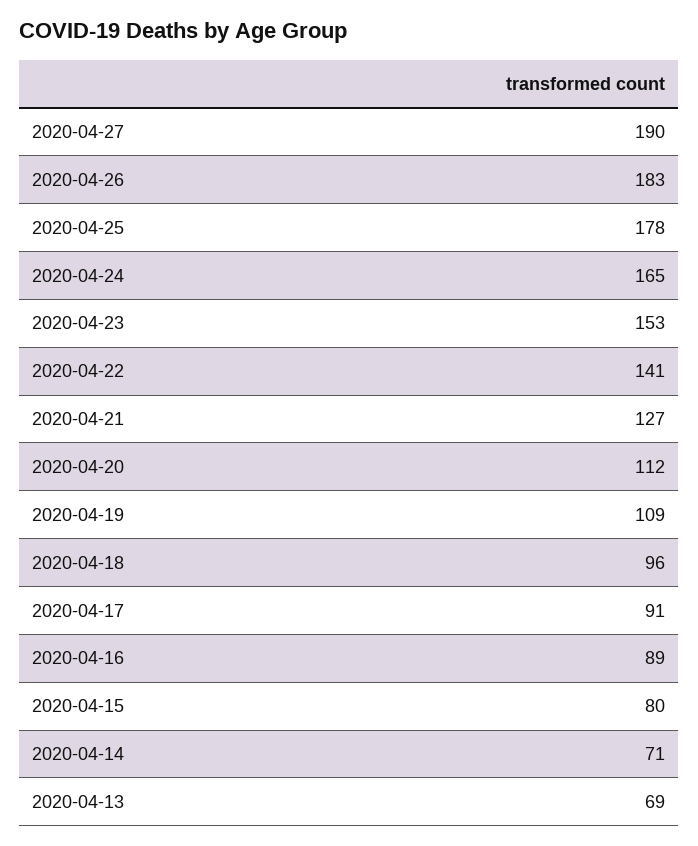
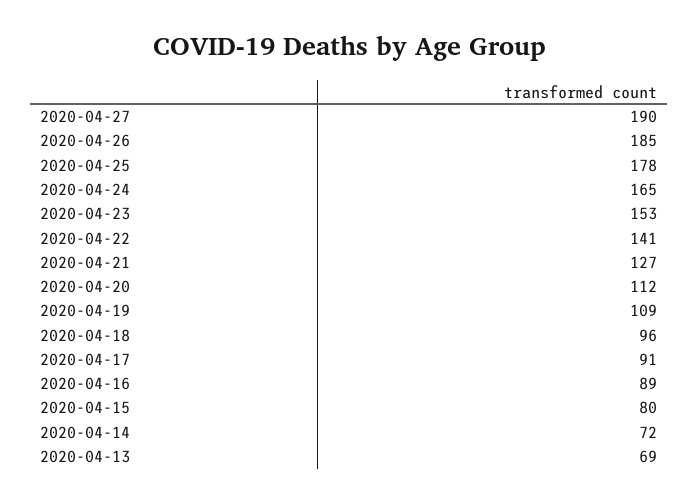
2020-04-26: 183 -> 185
2020-04-14: 71 -> 72

